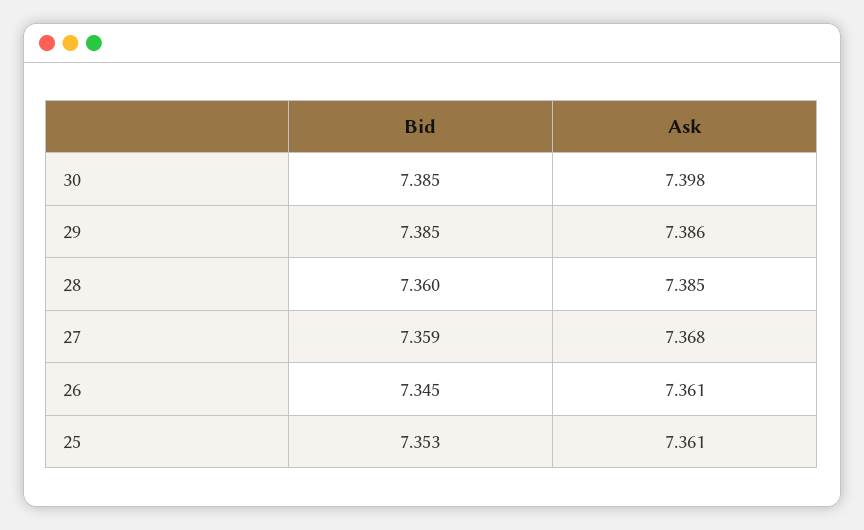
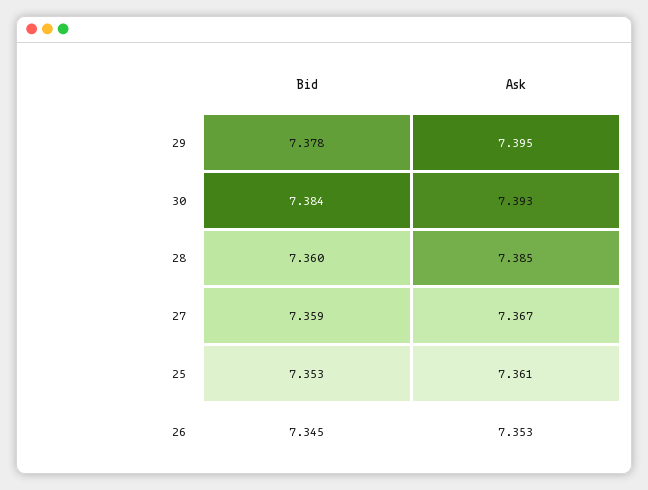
Bid, 30: 7.385 -> 7.384
Ask, 30: 7.398 -> 7.393
Bid, 29: 7.385 -> 7.378
Ask, 29: 7.386 -> 7.395
Ask, 27: 7.368 -> 7.367
Ask, 26: 7.361 -> 7.353

